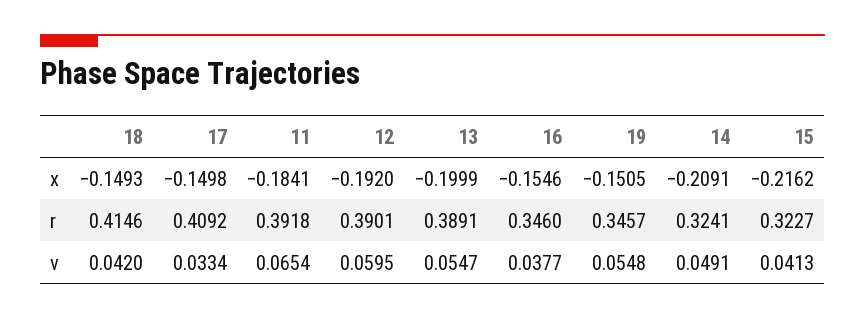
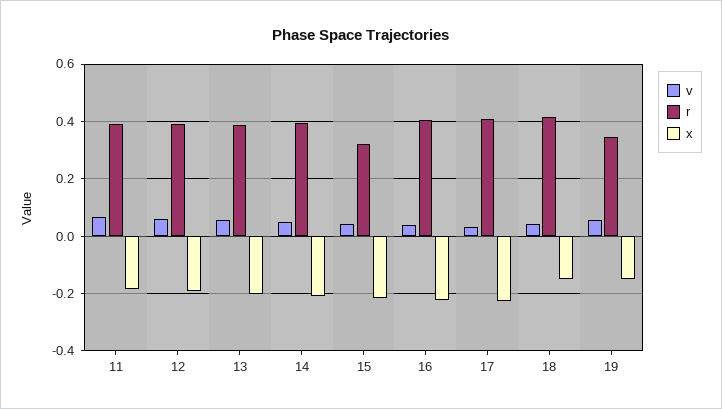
x, 17: -0.1498 -> -0.225
x, 16: -0.1546 -> -0.225
r, 16: 0.346 -> 0.4
r, 14: 0.3241 -> 0.4

